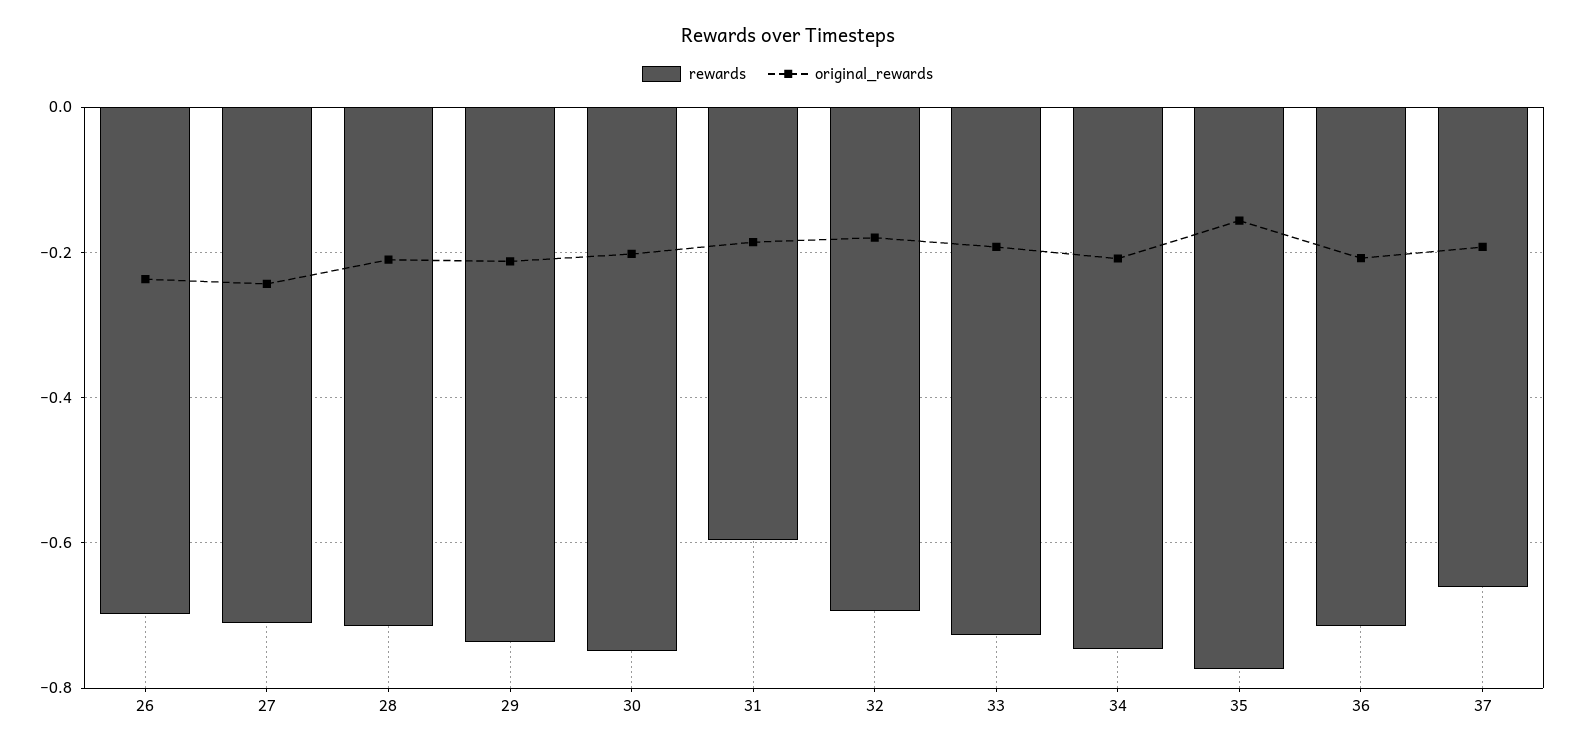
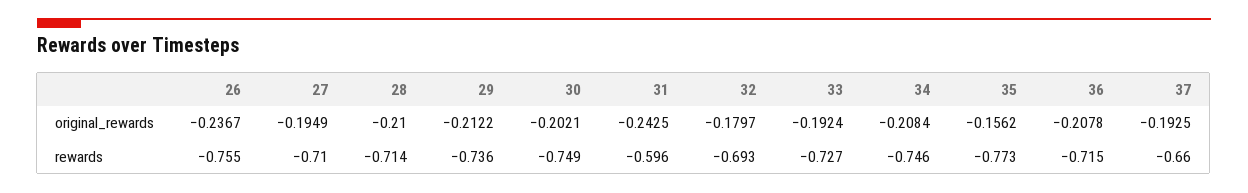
rewards, 26: -0.7 -> -0.755
original_rewards, 27: -0.24 -> -0.1949
original_rewards, 31: -0.18 -> -0.2425

